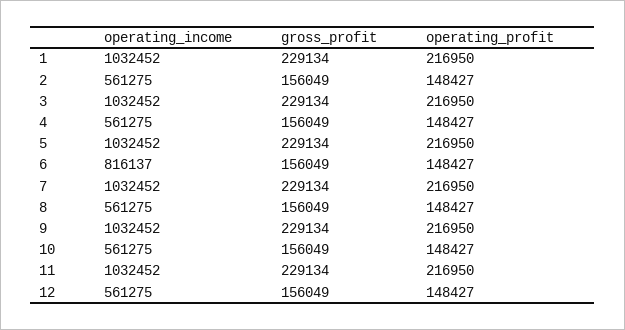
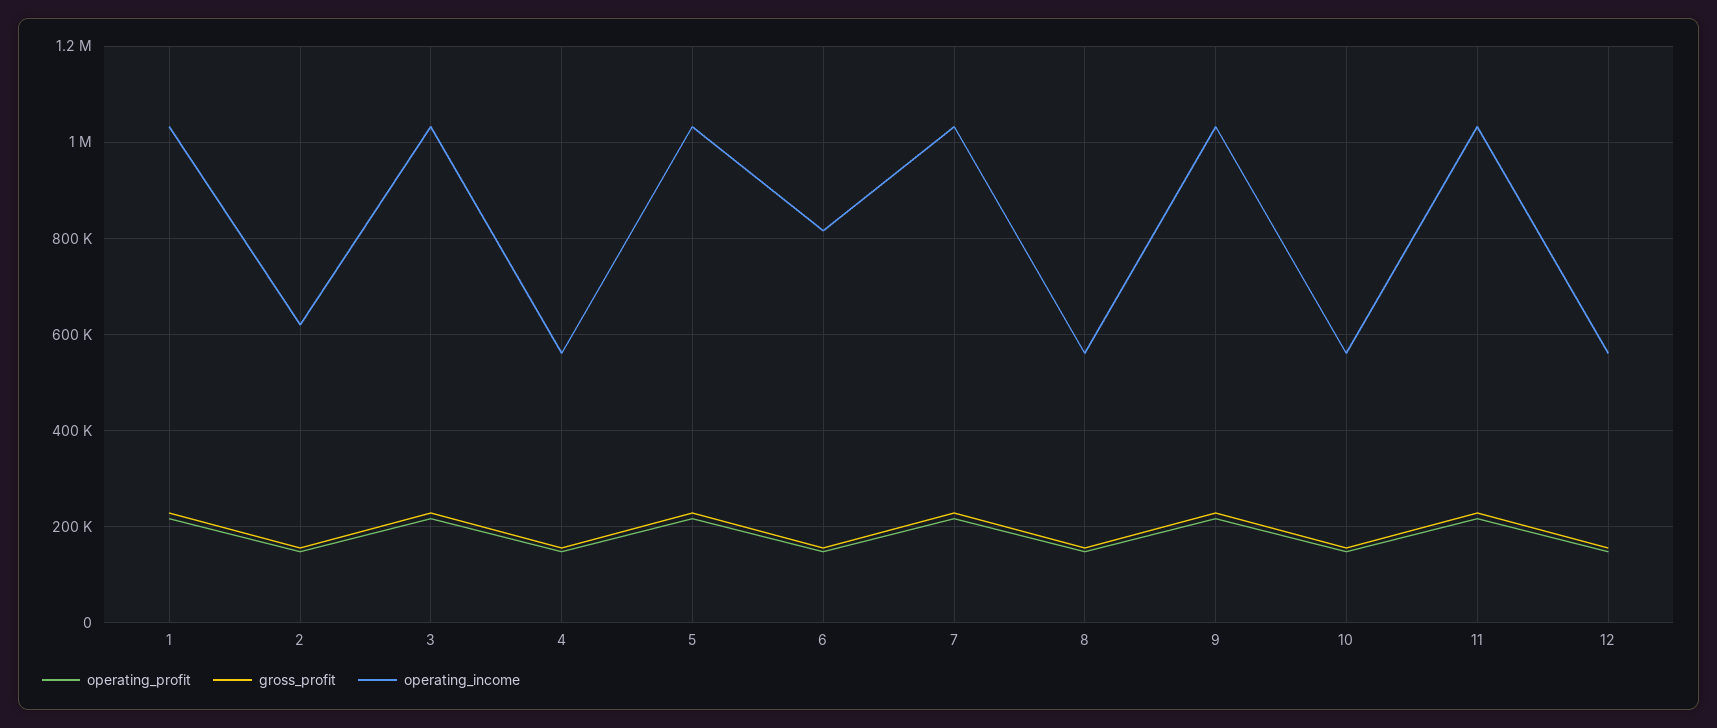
operating_income, 2: 561275 -> 620000

